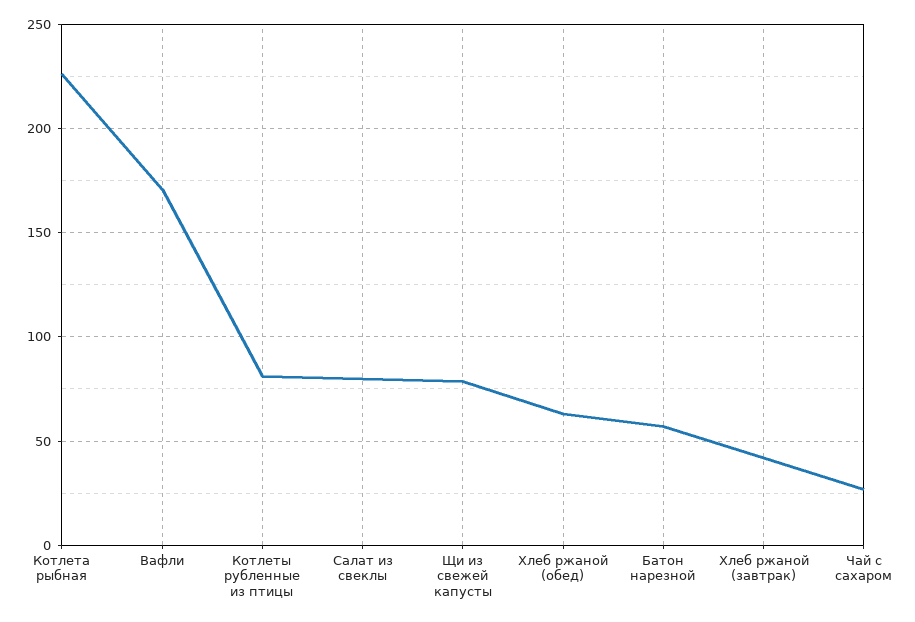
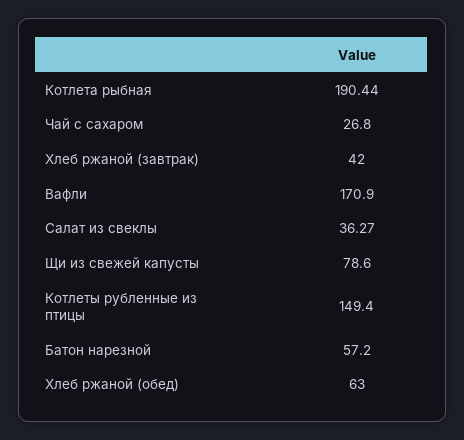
Котлета рыбная: 225 -> 190.44
Котлеты рубленные из птицы: 80 -> 149.4
Салат из свеклы: 80 -> 36.27

